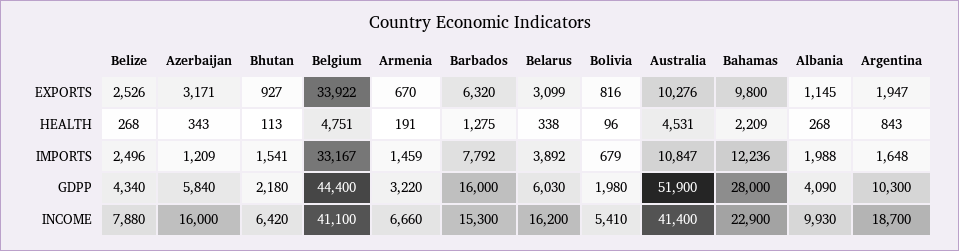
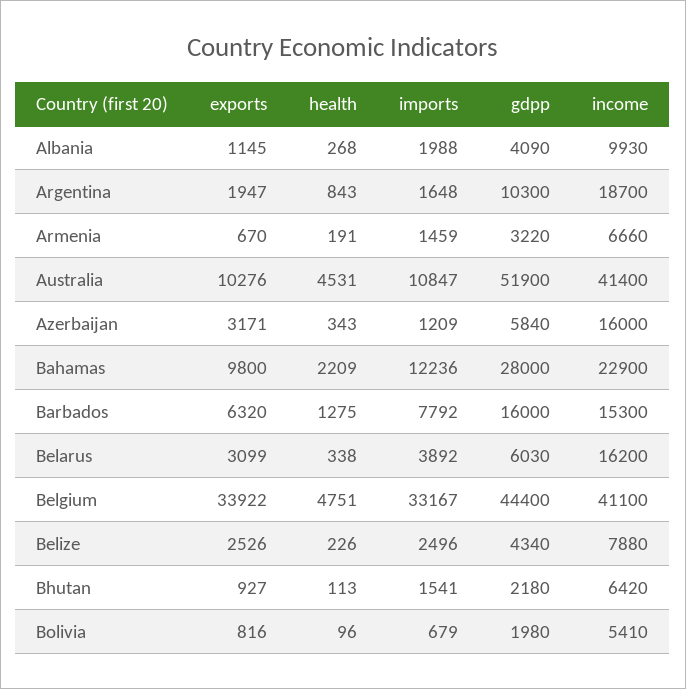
Belize, HEALTH: 268 -> 226

